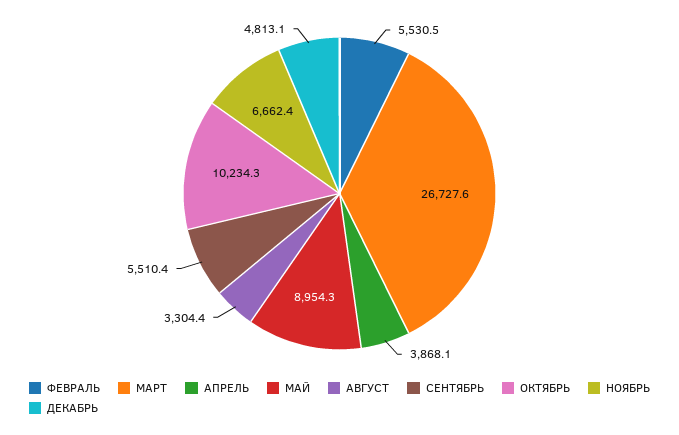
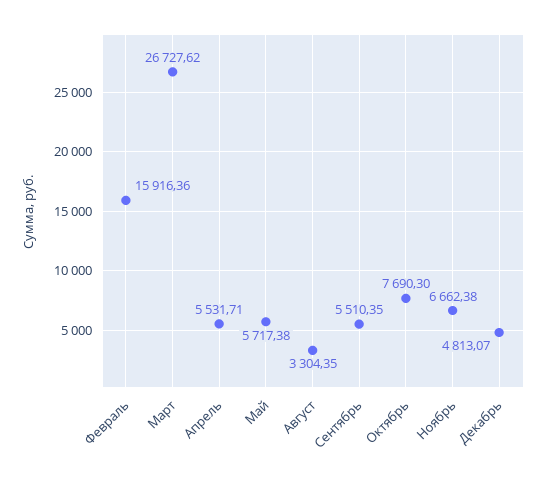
ФЕВРАЛЬ: 5530.5 -> 15916.36
АПРЕЛЬ: 3868.1 -> 5531.71
МАЙ: 8954.3 -> 5717.38
ОКТЯБРЬ: 10234.3 -> 7690.3

